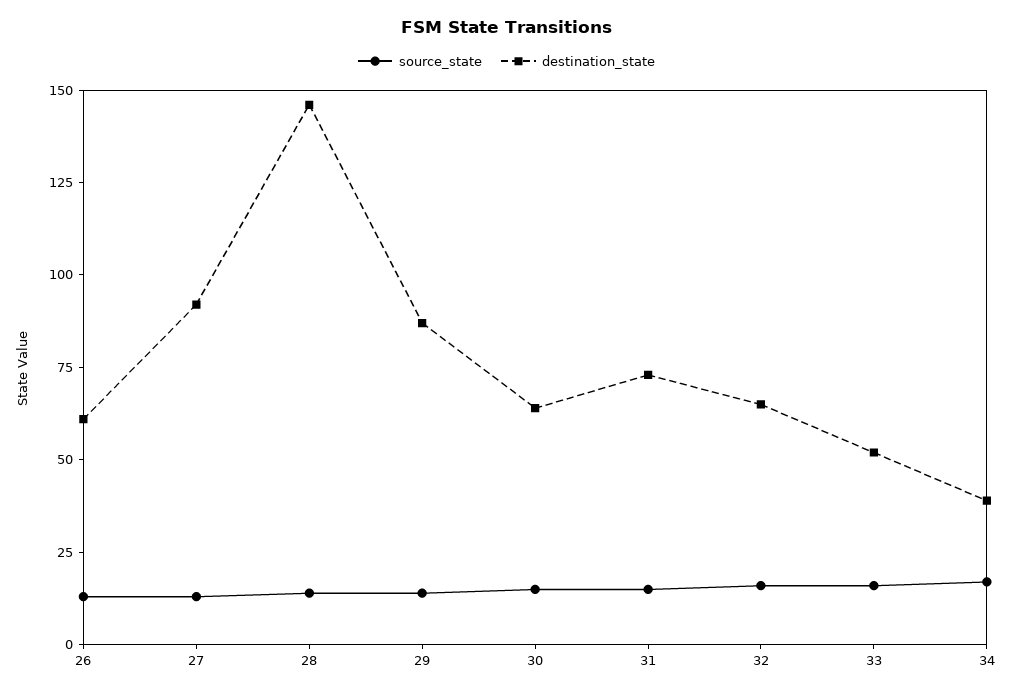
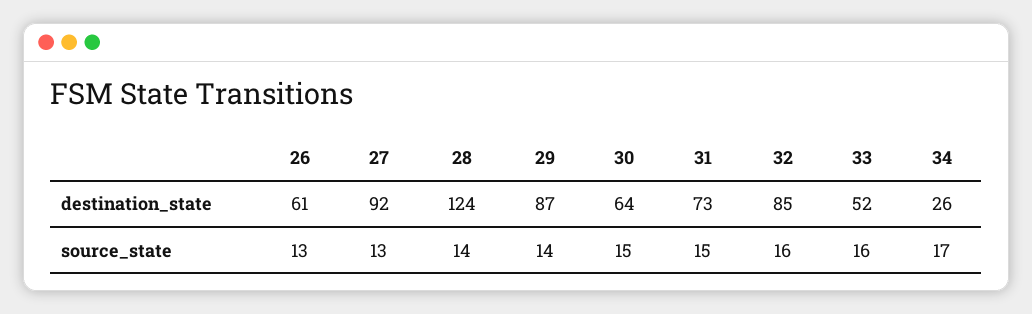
destination_state, 28: 145 -> 124
destination_state, 32: 65 -> 85
destination_state, 34: 40 -> 26

